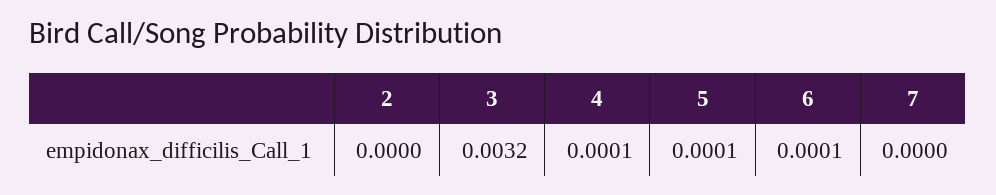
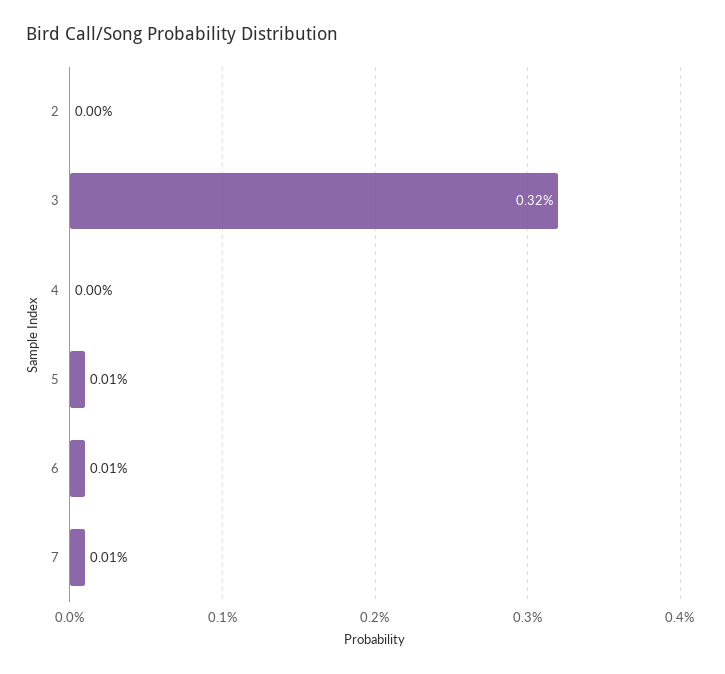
4: 0.0001 -> 0
7: 0 -> 0.0001

